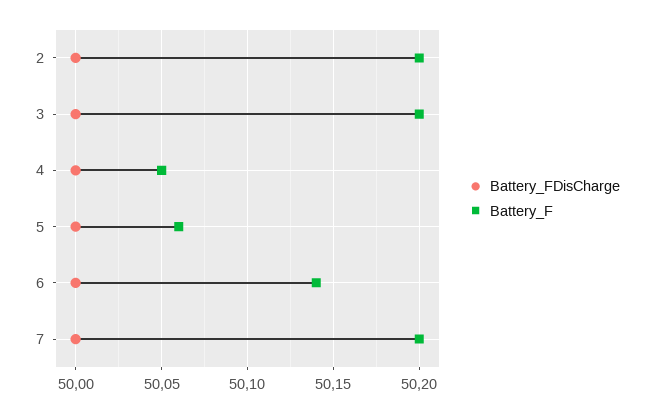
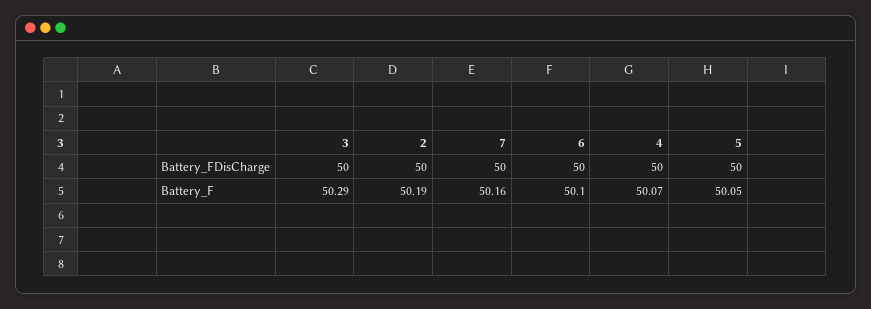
Battery_F, 2: 50.2 -> 50.19
Battery_F, 3: 50.2 -> 50.29
Battery_F, 4: 50.05 -> 50.07
Battery_F, 5: 50.06 -> 50.05
Battery_F, 6: 50.14 -> 50.1
Battery_F, 7: 50.2 -> 50.16

